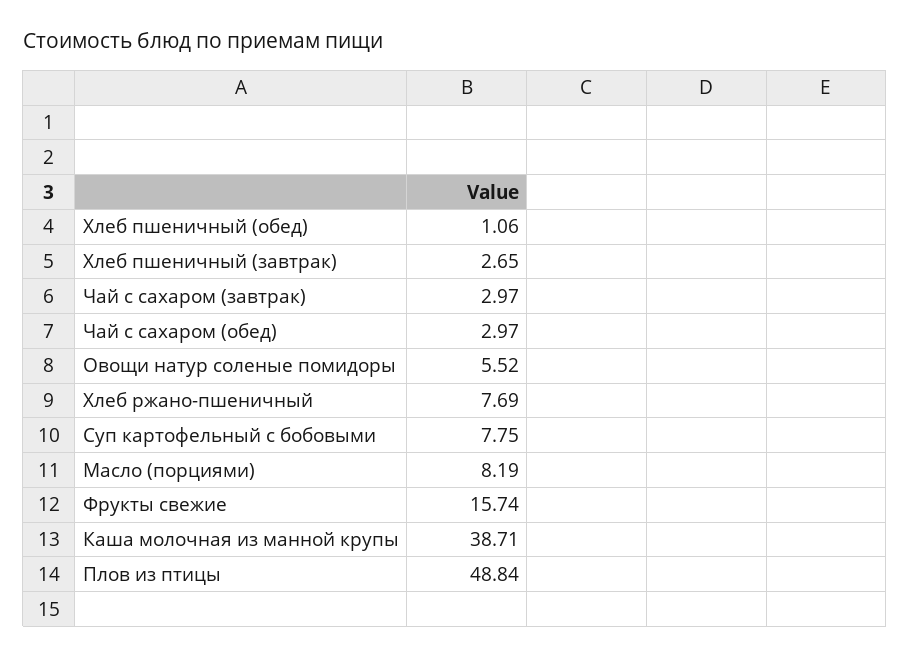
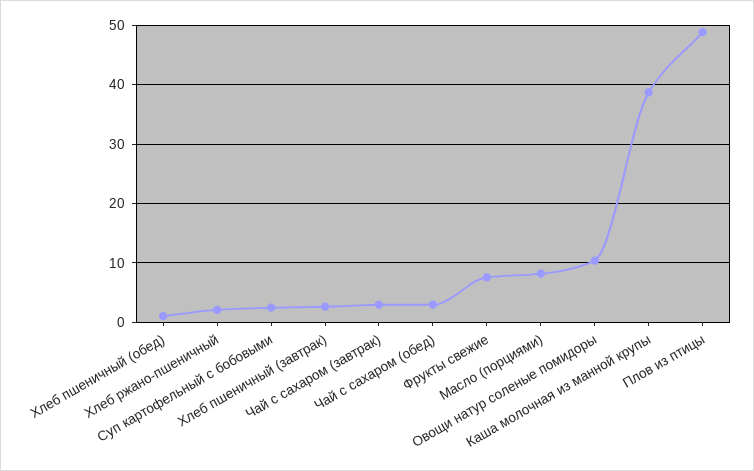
Овощи натур соленые помидоры: 5.52 -> 10
Хлеб ржано-пшеничный: 7.69 -> 2
Суп картофельный с бобовыми: 7.75 -> 2
Фрукты свежие: 15.74 -> 8

